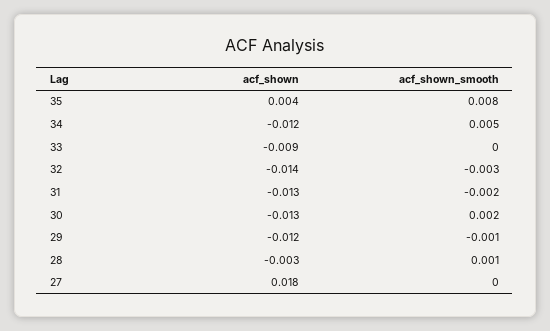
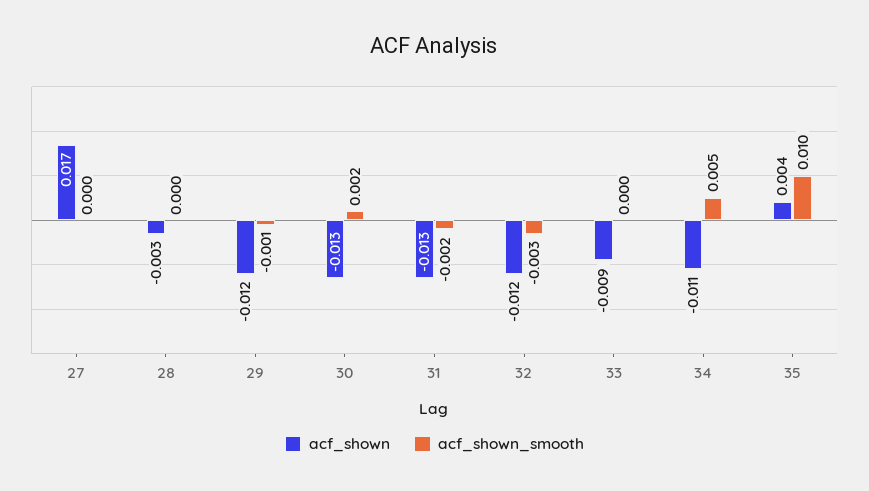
acf_shown_smooth, 35: 0.008 -> 0.01
acf_shown, 34: -0.012 -> -0.011
acf_shown, 32: -0.014 -> -0.012
acf_shown_smooth, 28: 0.001 -> 0
acf_shown, 27: 0.018 -> 0.017

